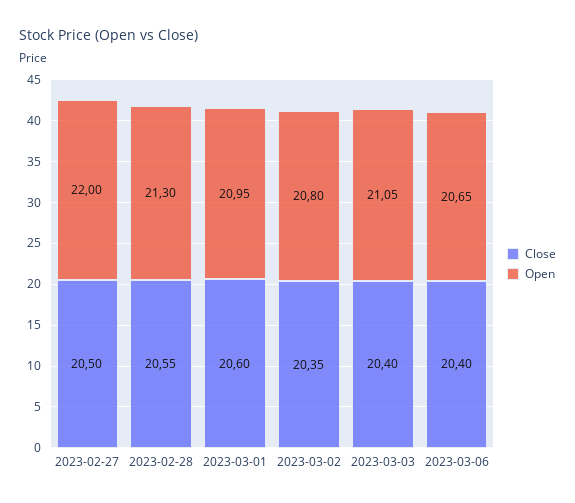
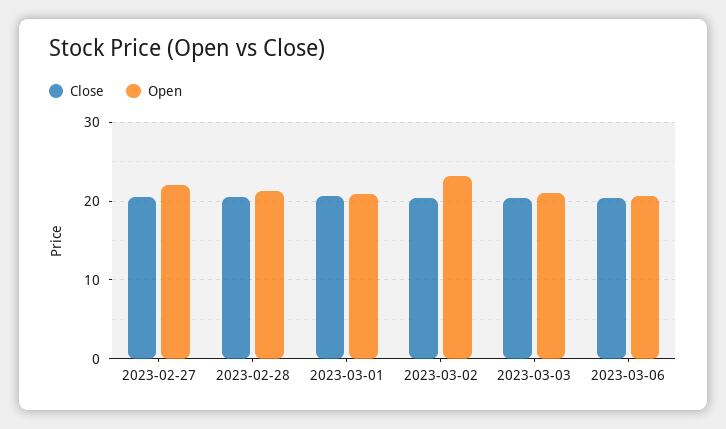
Open, 2023-03-02: 20.8 -> 23

